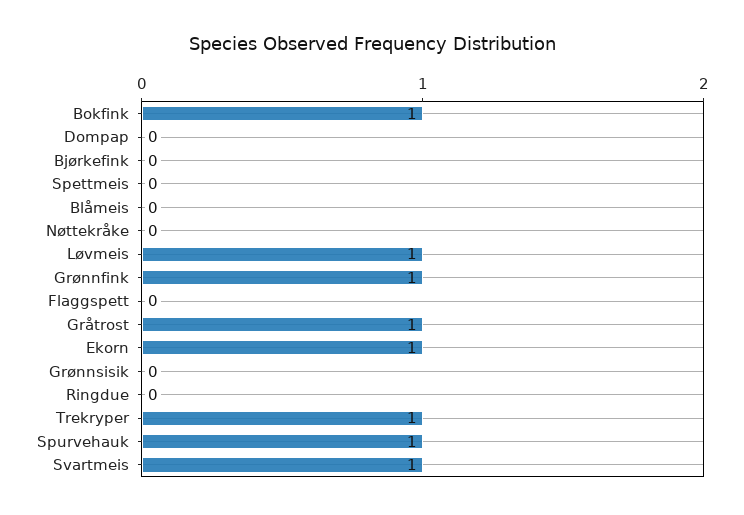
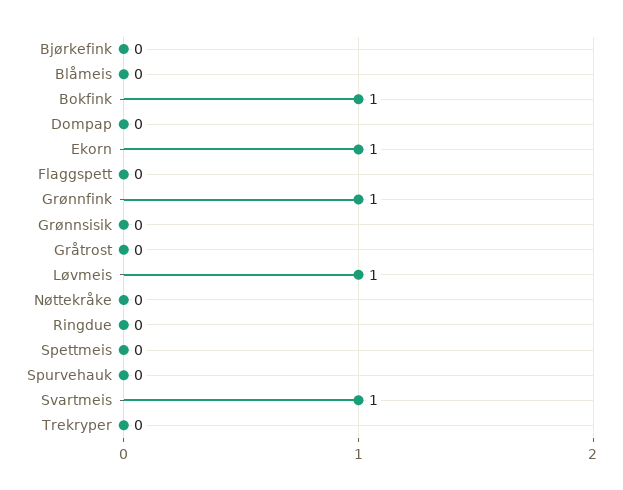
Gråtrost: 1 -> 0
Trekryper: 1 -> 0
Spurvehauk: 1 -> 0

